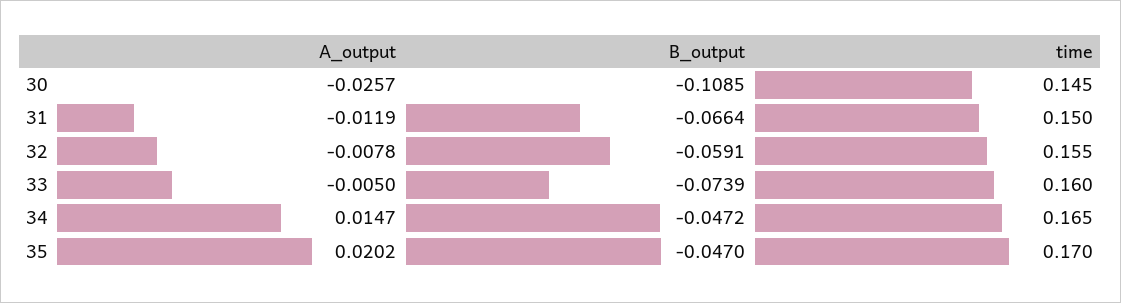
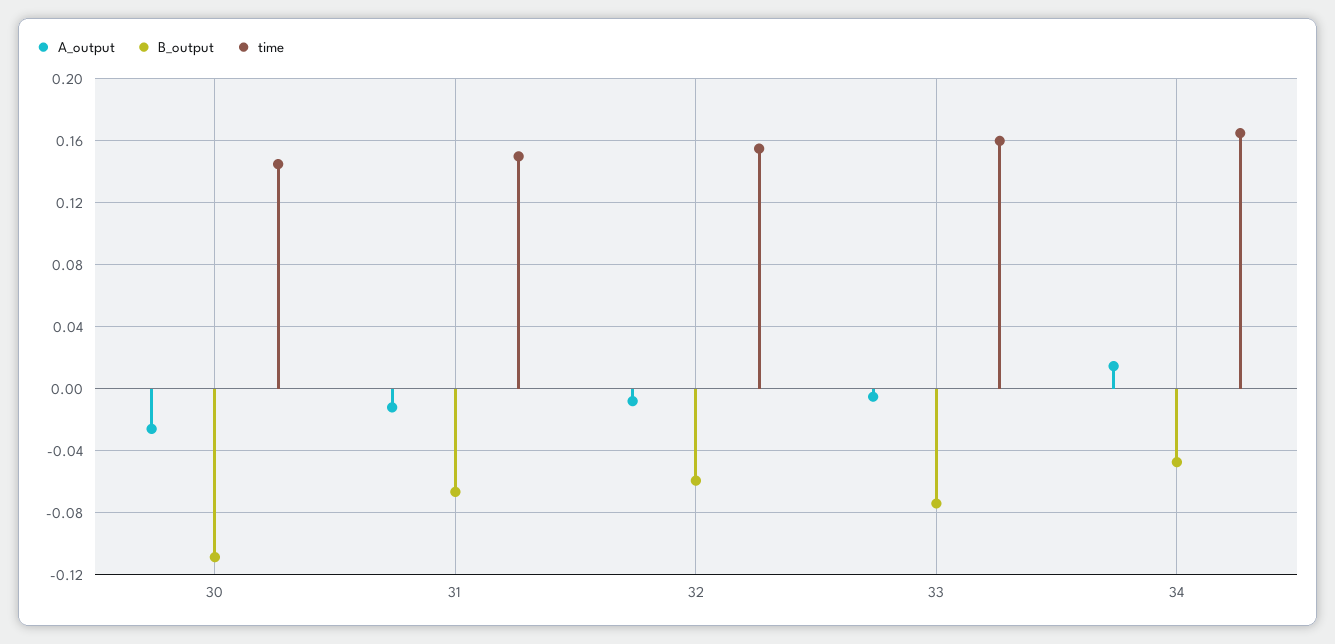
A_output, 35: 0.0202 -> none
B_output, 35: -0.047 -> none
time, 35: 0.17 -> none

